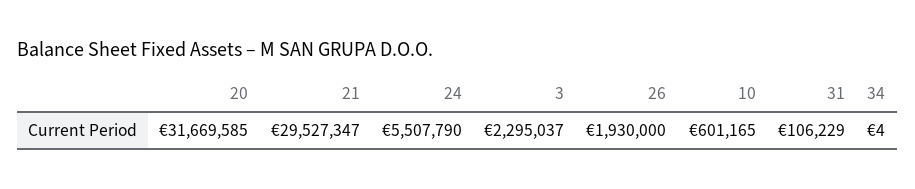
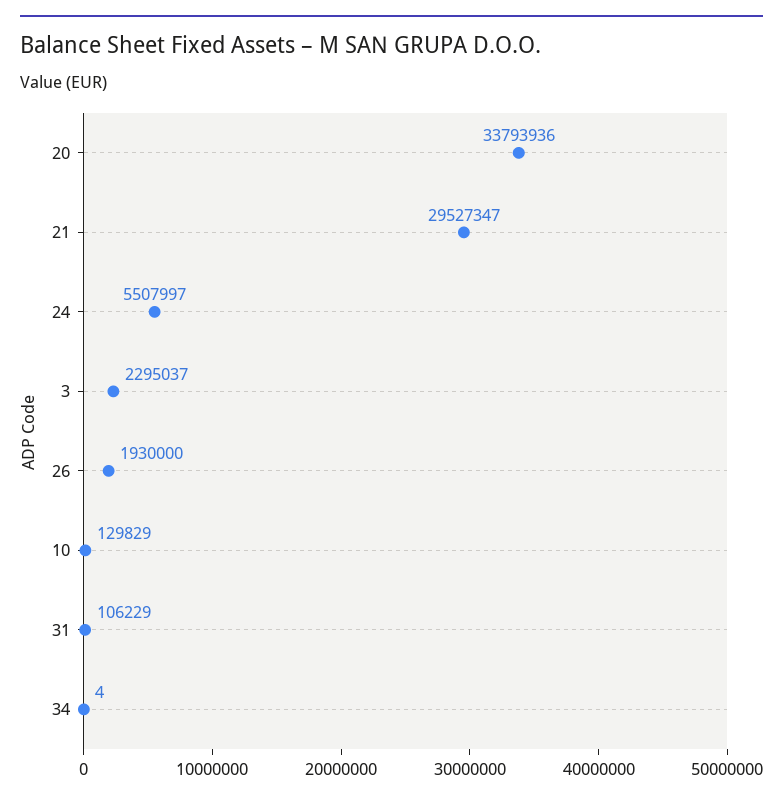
20: 31669585 -> 33793936
24: 5507790 -> 5507997
10: 601165 -> 129829

